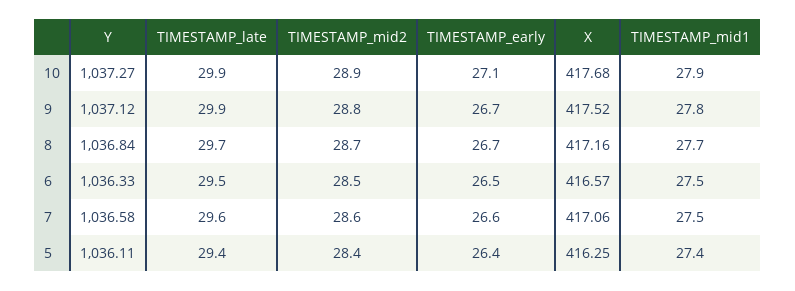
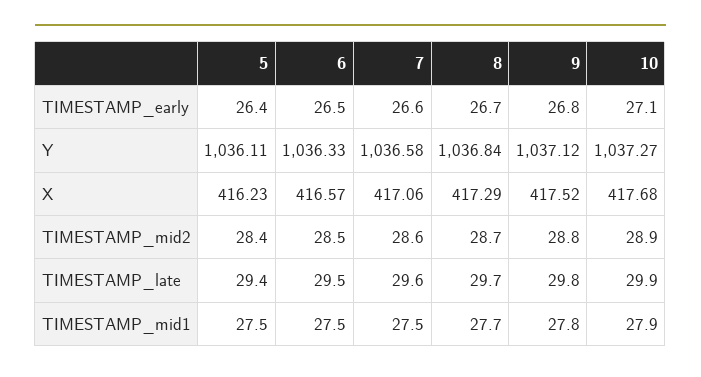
TIMESTAMP_late, 9: 29.9 -> 29.8
TIMESTAMP_early, 9: 26.7 -> 26.8
X, 8: 417.16 -> 417.29
X, 5: 416.25 -> 416.23
TIMESTAMP_mid1, 5: 27.4 -> 27.5

